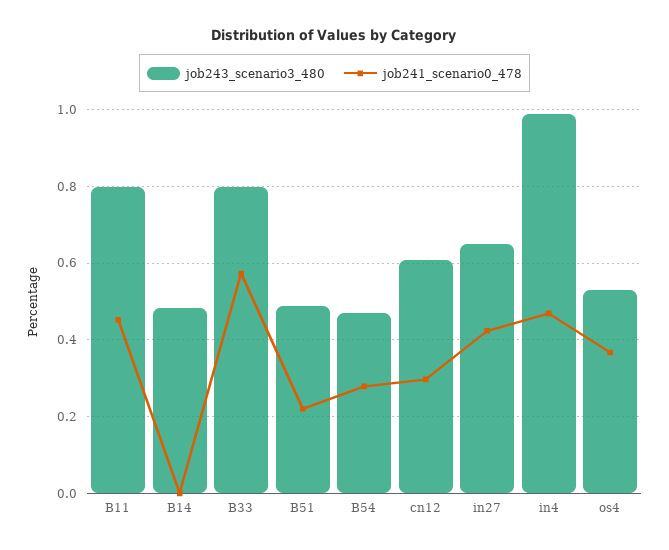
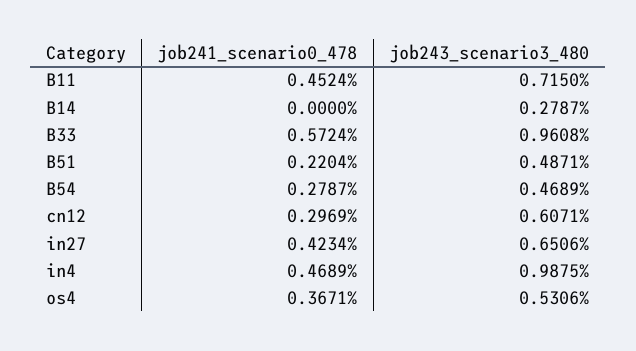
job243_scenario3_480, B11: 0.8 -> 0.715
job243_scenario3_480, B14: 0.48 -> 0.2787
job243_scenario3_480, B33: 0.8 -> 0.9608

